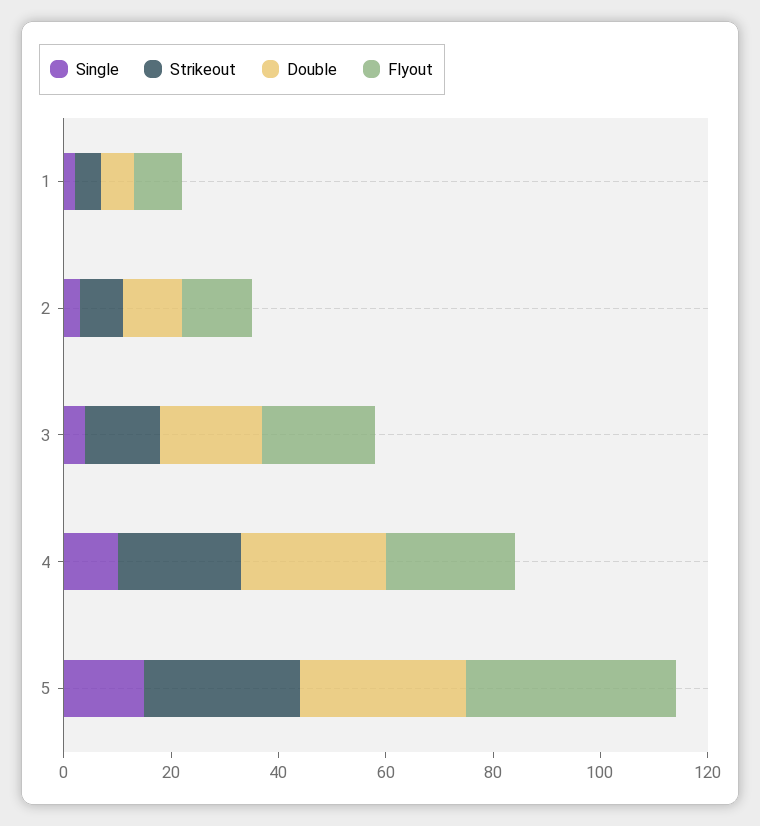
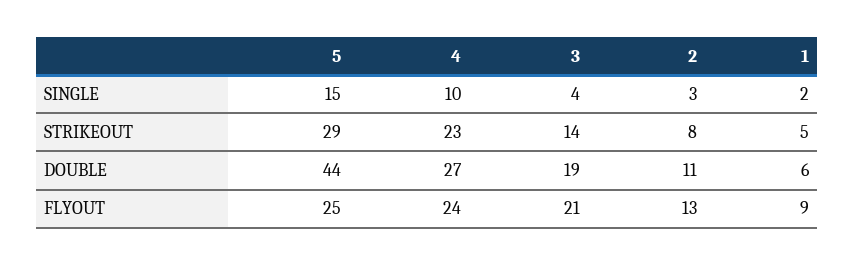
Double, 5: 30 -> 44
Flyout, 5: 40 -> 25

